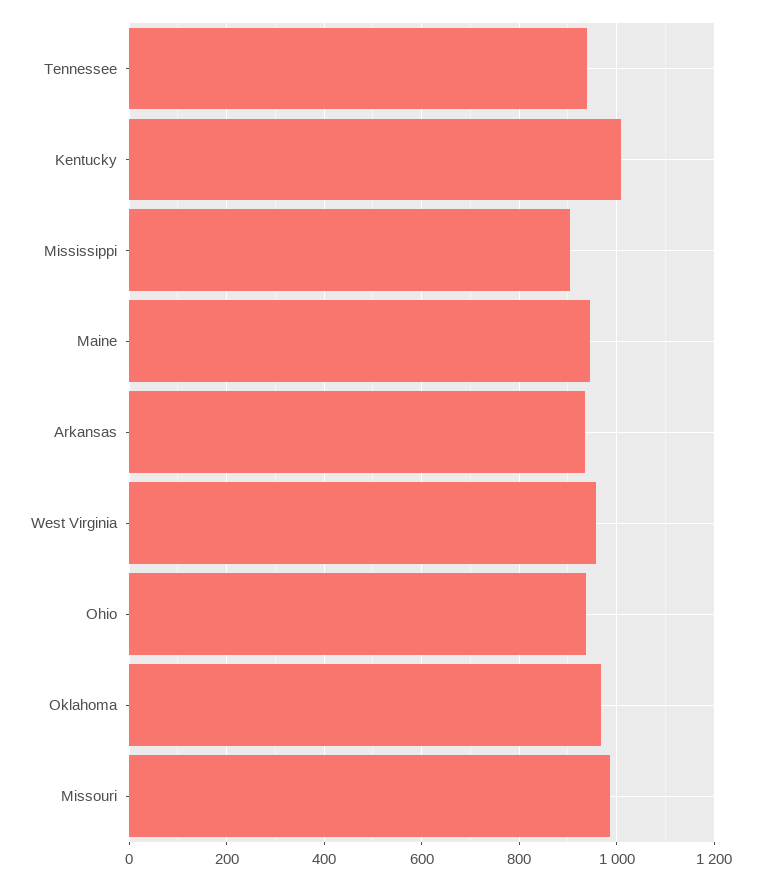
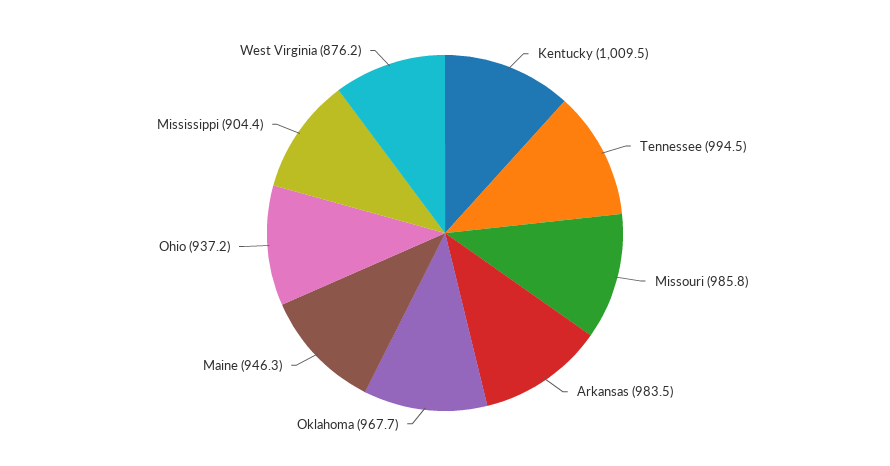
Tennessee: 940 -> 994.5
Arkansas: 940 -> 983.5
West Virginia: 960 -> 876.2

